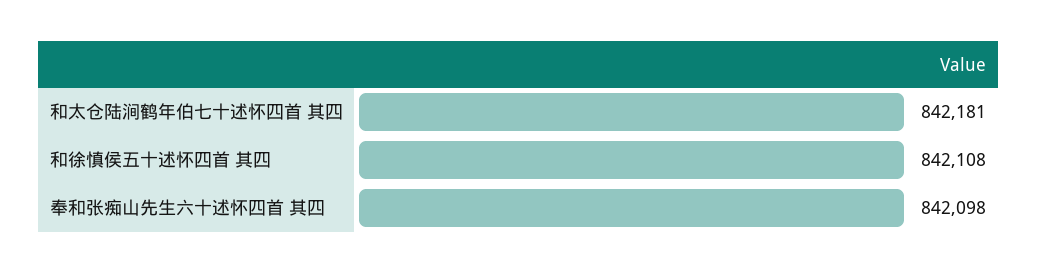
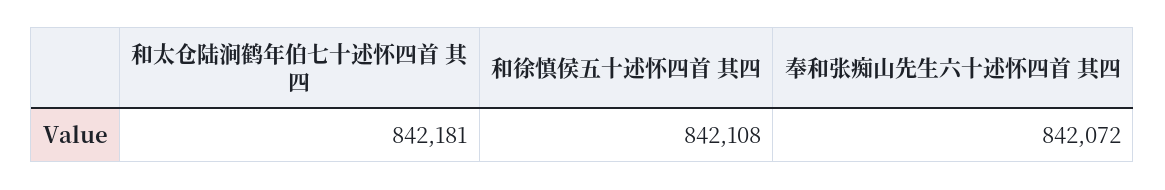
奉和张痴山先生六十述怀四首 其四: 842098 -> 842072

